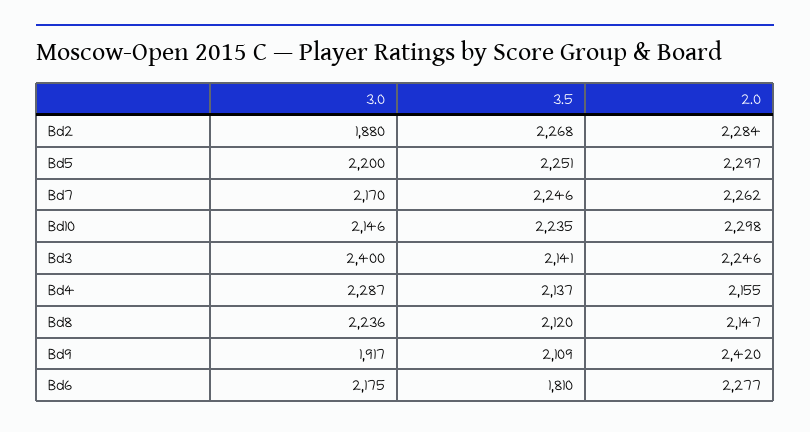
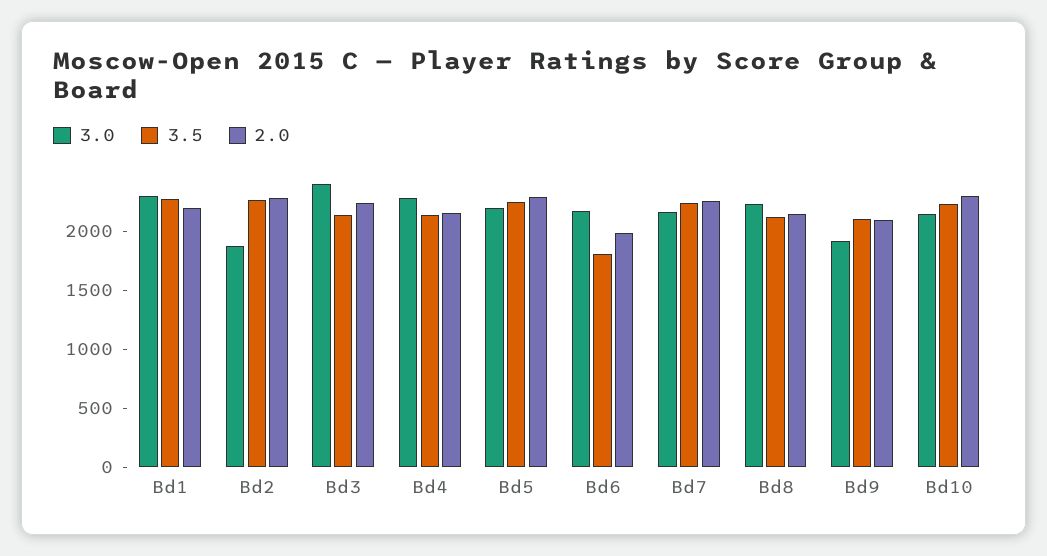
2.0, Bd9: 2420 -> 2100
2.0, Bd6: 2277 -> 2000
3.0, Bd1: none -> 2300
3.5, Bd1: none -> 2300
2.0, Bd1: none -> 2200

